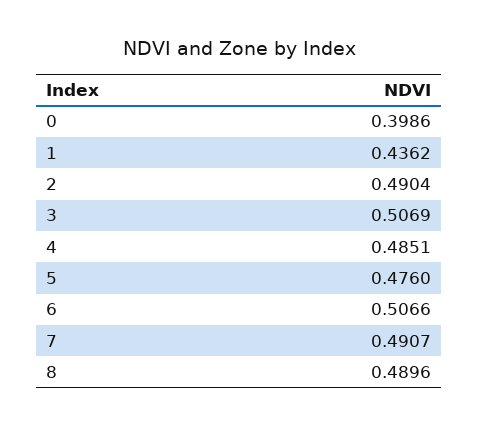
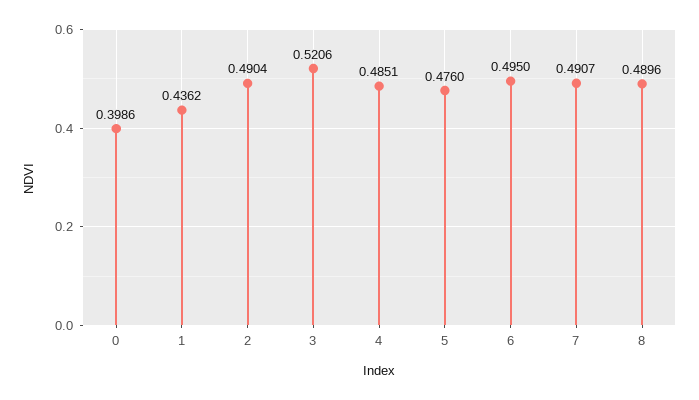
3: 0.5069 -> 0.5206
6: 0.5066 -> 0.495

